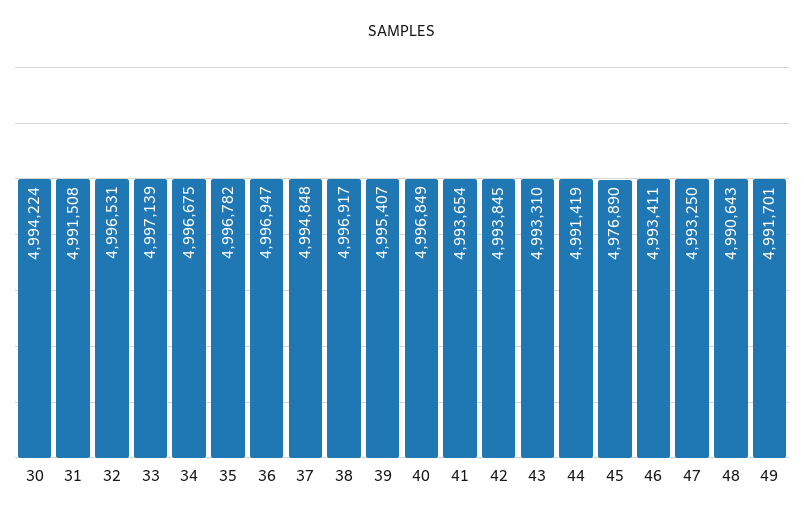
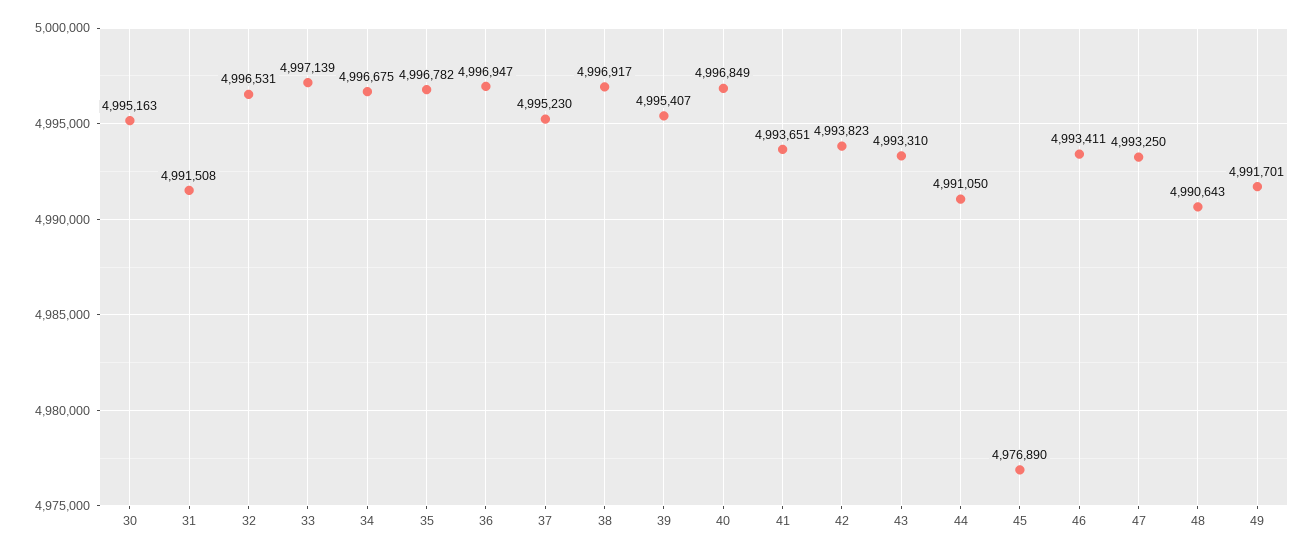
30: 4994224 -> 4995163
37: 4994848 -> 4995230
41: 4993654 -> 4993651
42: 4993845 -> 4993823
44: 4991419 -> 4991050

